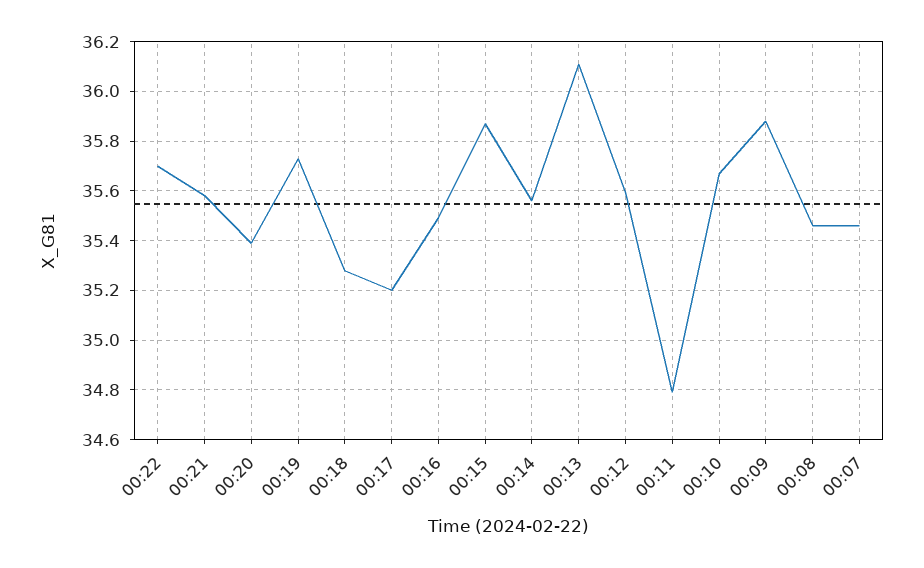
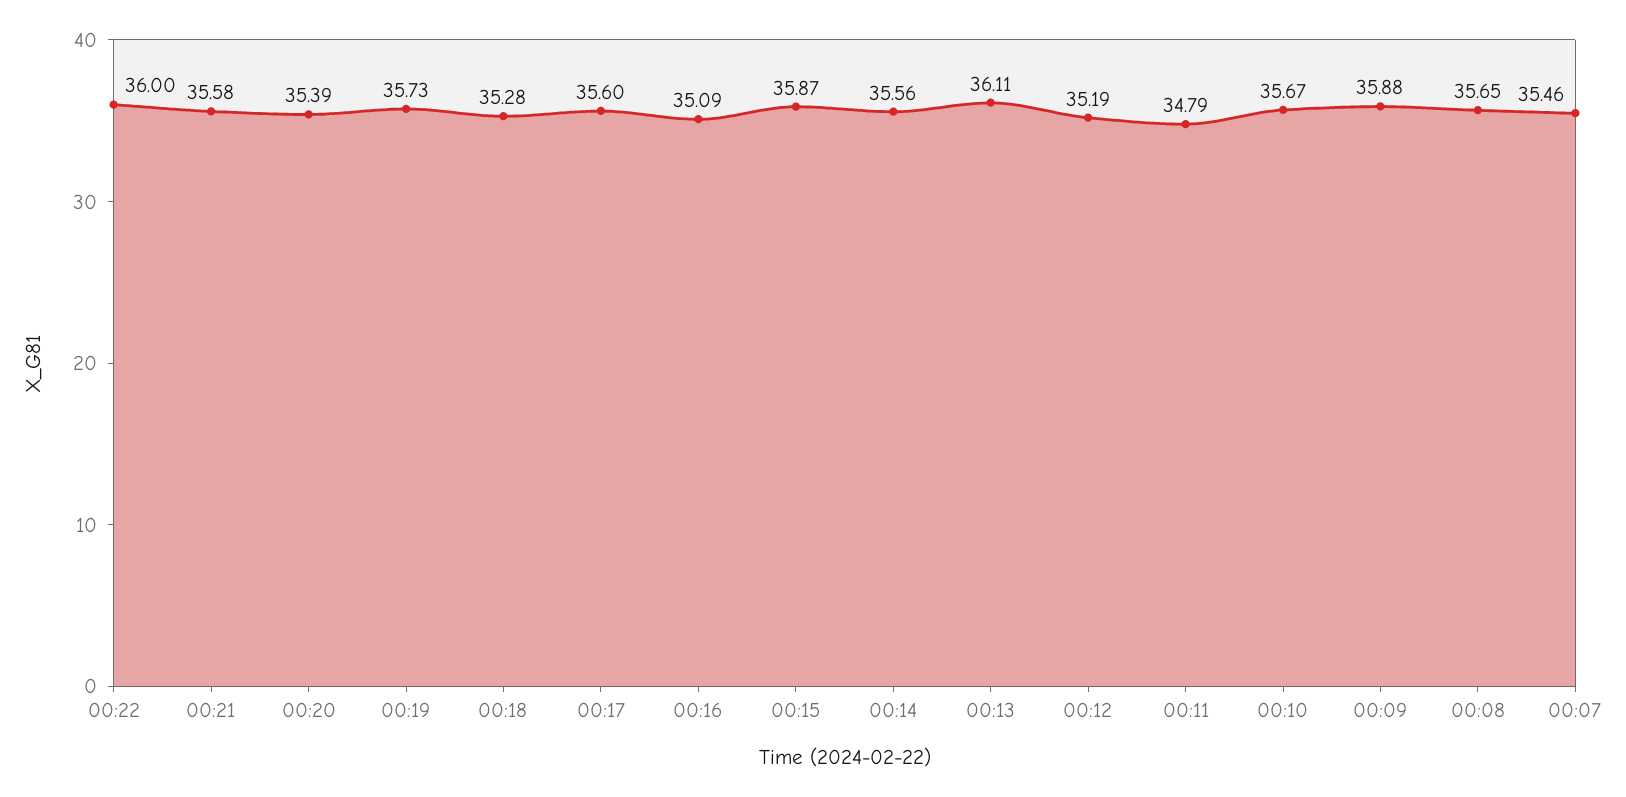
00:22: 35.7 -> 36
00:17: 35.2 -> 35.6
00:16: 35.5 -> 35.09
00:12: 35.6 -> 35.19
00:08: 35.45 -> 35.65

